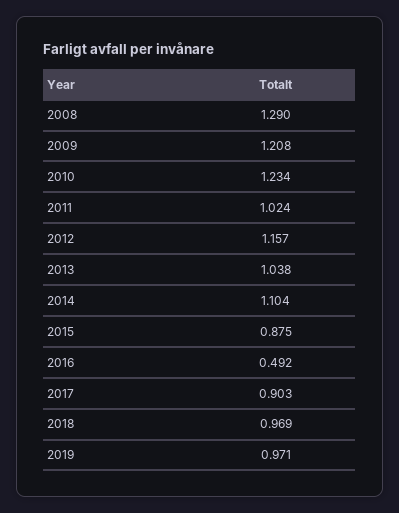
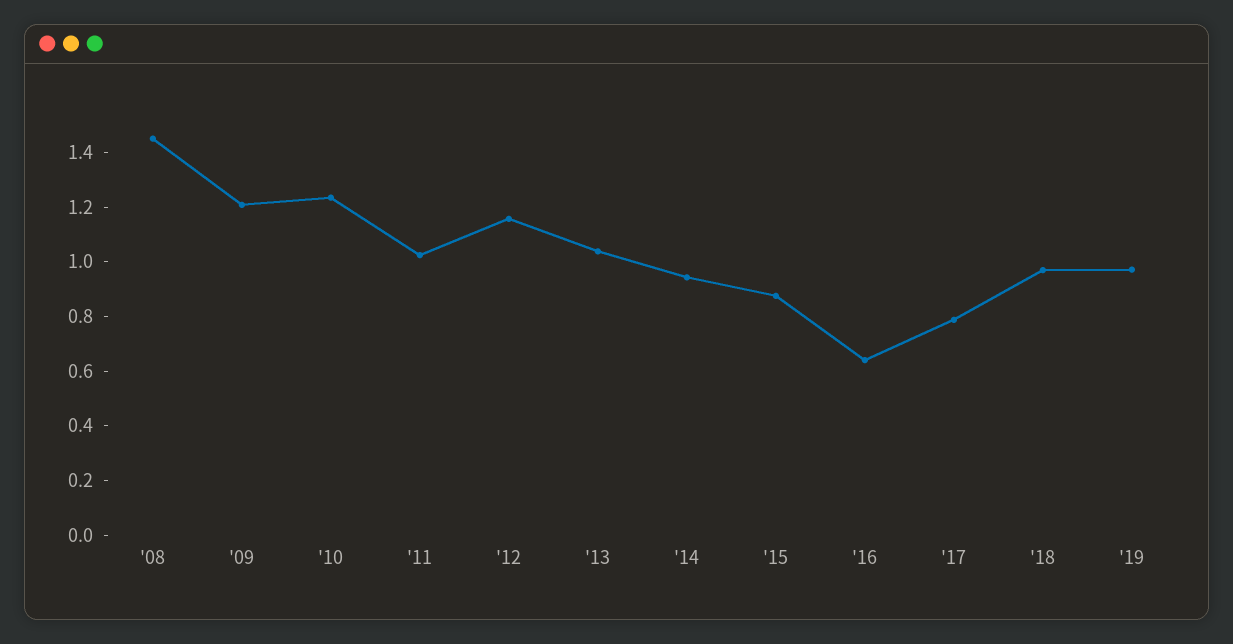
2008: 1.29 -> 1.45
2014: 1.104 -> 0.95
2016: 0.492 -> 0.65
2017: 0.903 -> 0.8

